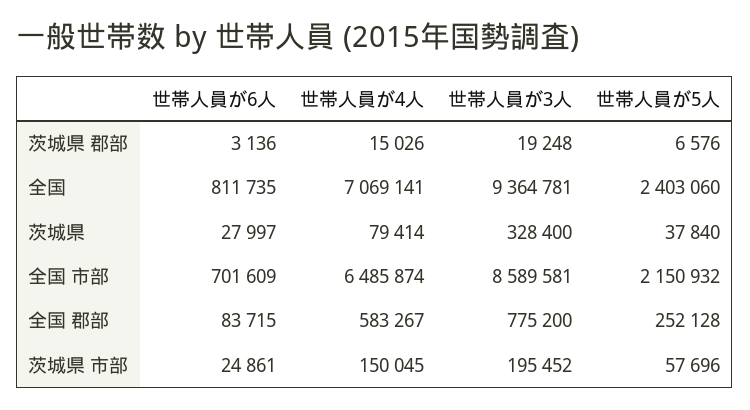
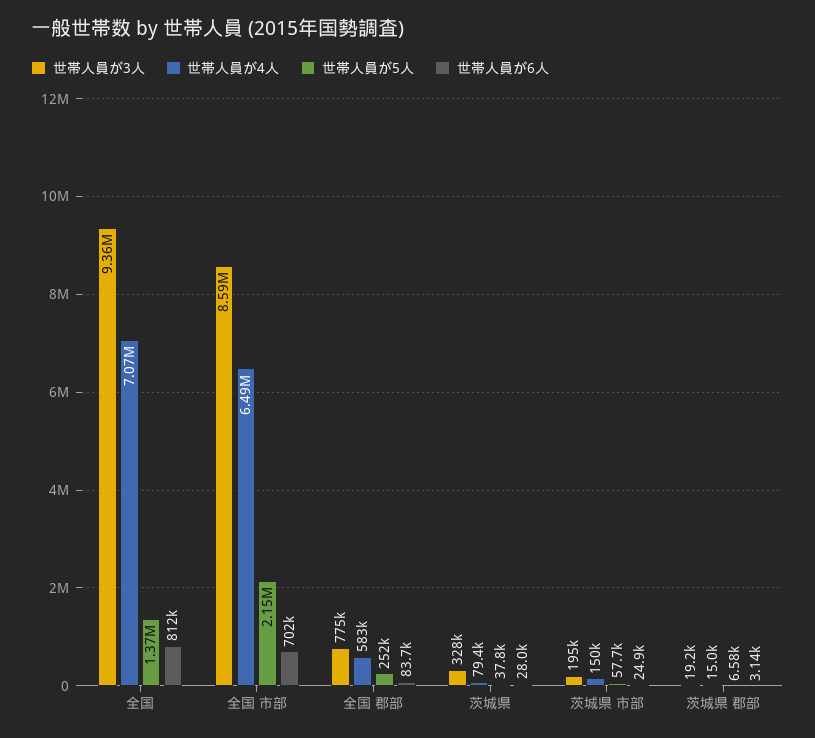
世帯人員が5人, 全国: 2403060 -> 1370000

